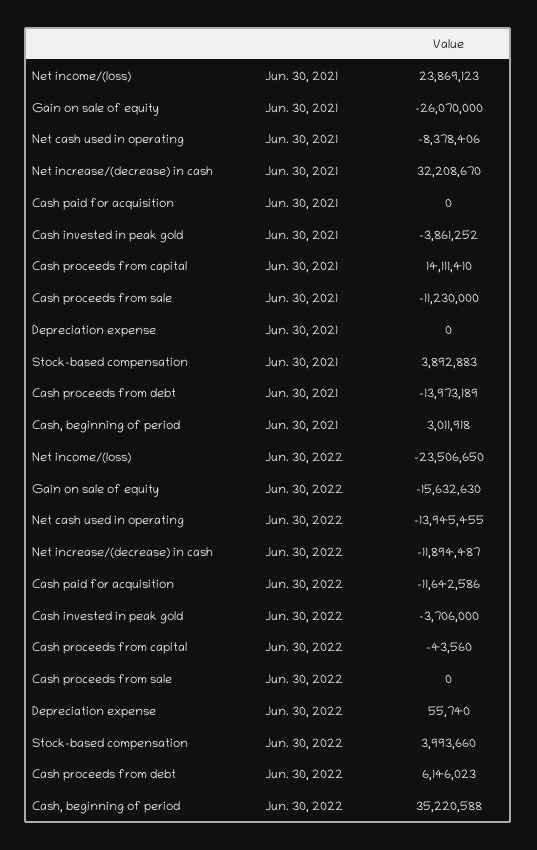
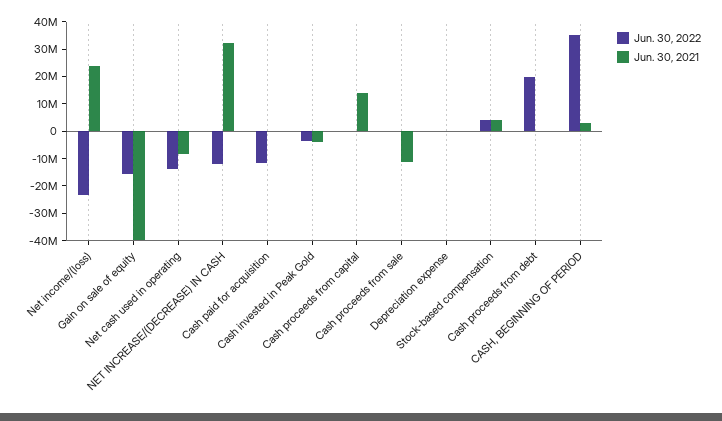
Jun. 30, 2021, Gain on sale of equity: -26070000 -> -40000000
Jun. 30, 2021, Cash proceeds from debt: -13973189 -> 0
Jun. 30, 2022, Cash proceeds from debt: 6146023 -> 20000000

